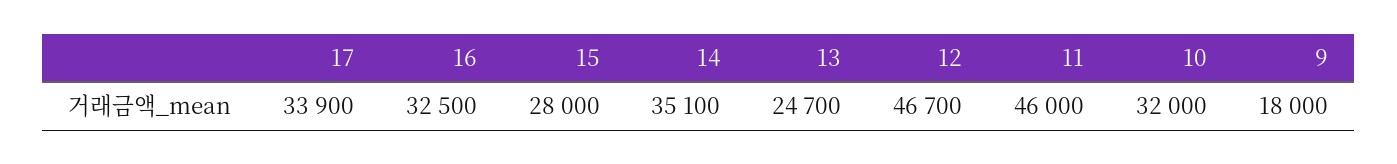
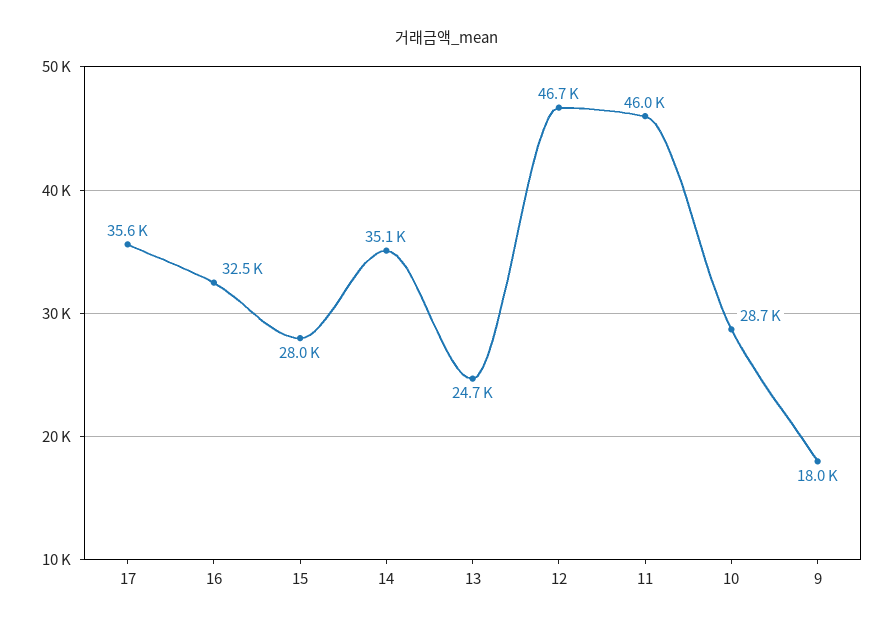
17: 33900 -> 35600
10: 32000 -> 28700

